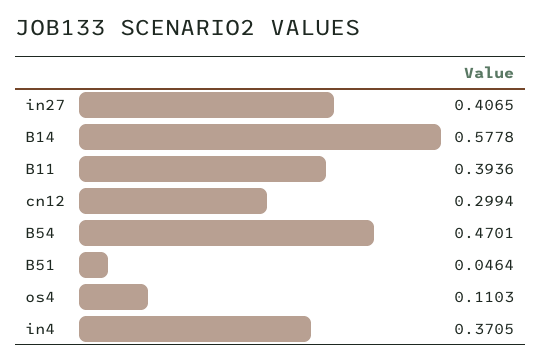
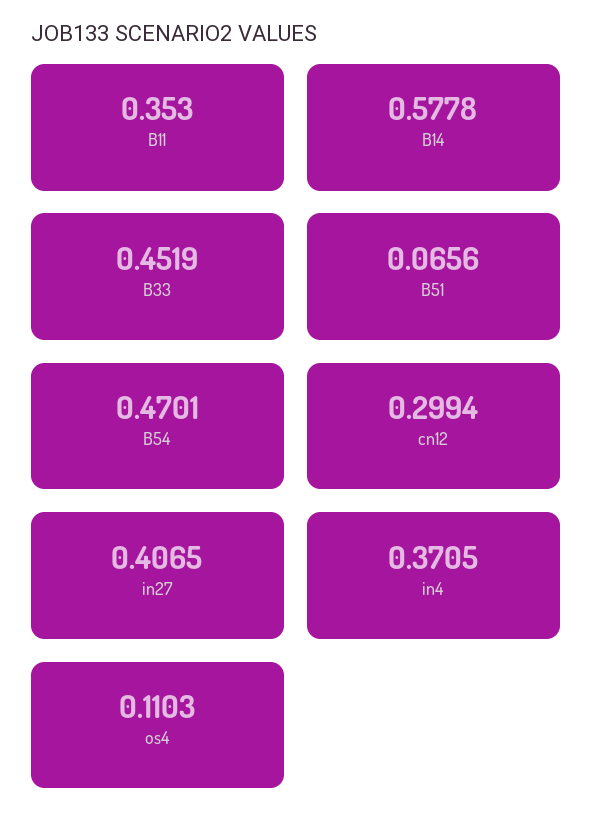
B11: 0.3936 -> 0.353
B51: 0.0464 -> 0.0656
B33: none -> 0.4519

